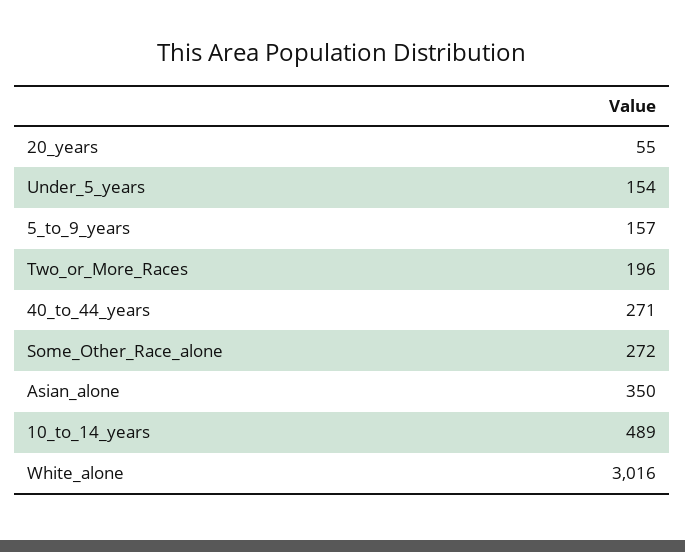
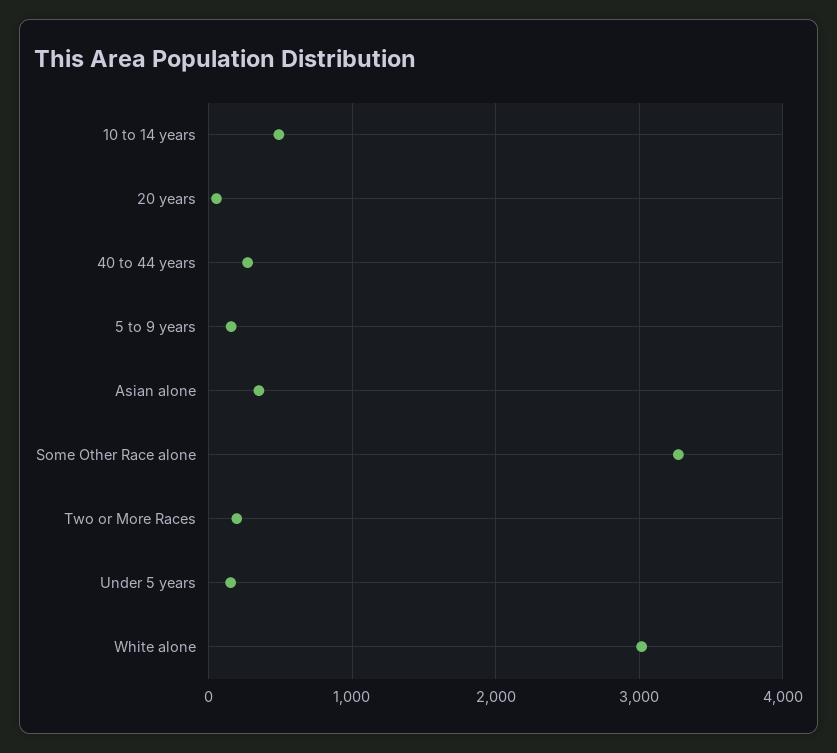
Some_Other_Race_alone: 272 -> 3300

